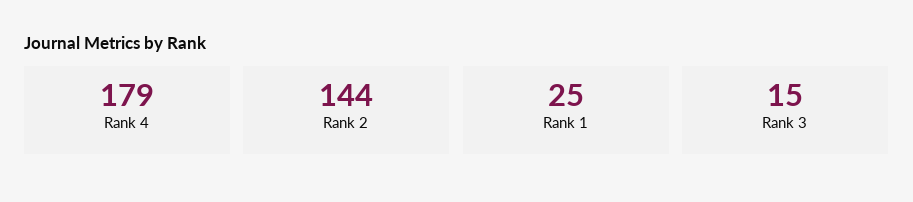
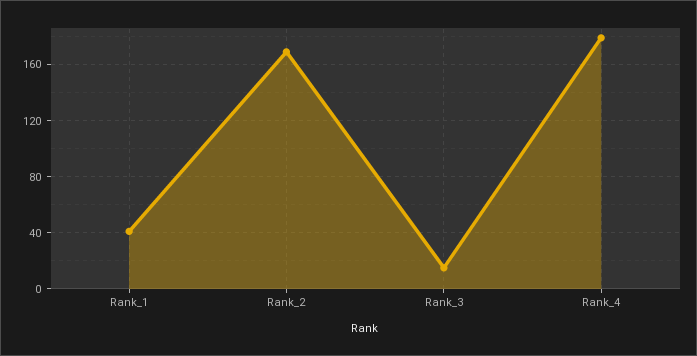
Rank 2: 144 -> 170
Rank 1: 25 -> 40

